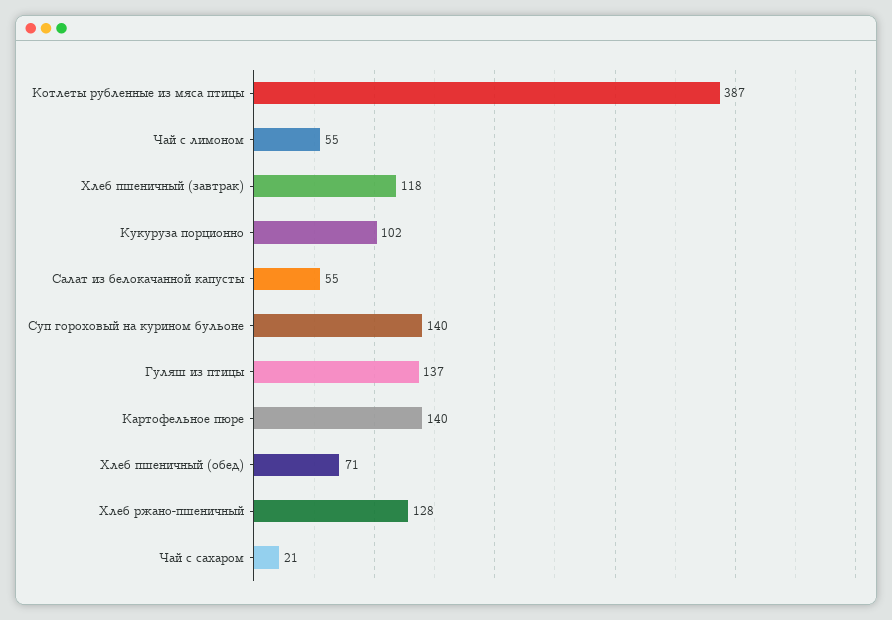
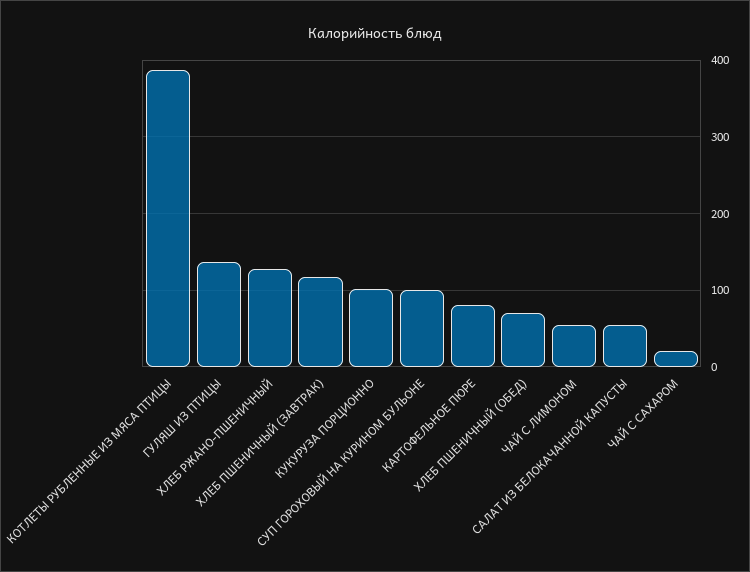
Суп гороховый на курином бульоне: 140 -> 100
Картофельное пюре: 140 -> 80

